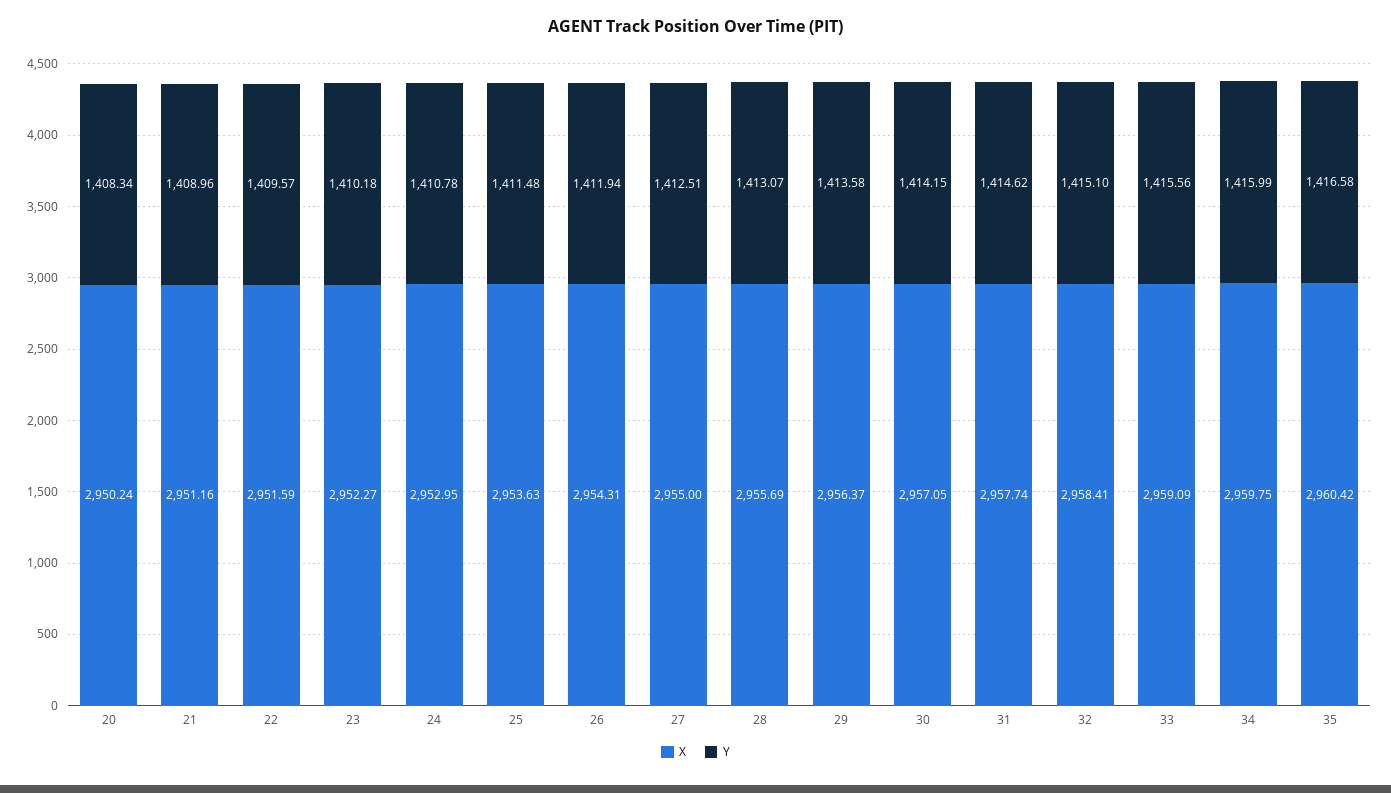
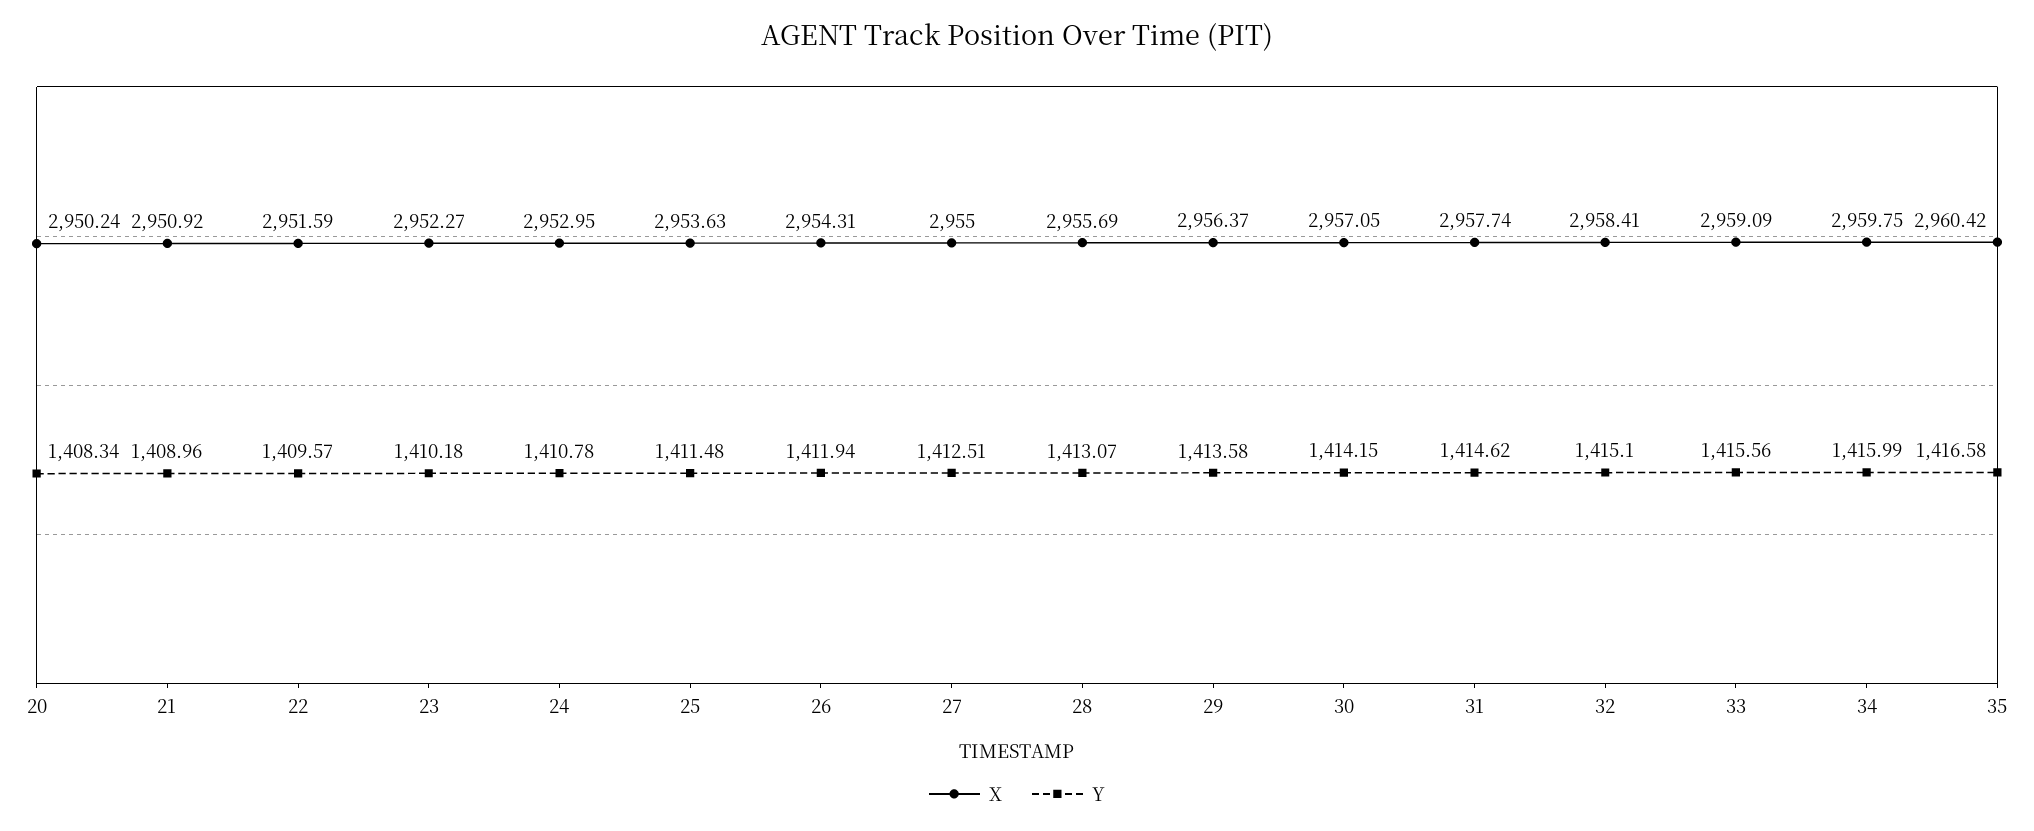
X, 21: 2951.16 -> 2950.92

